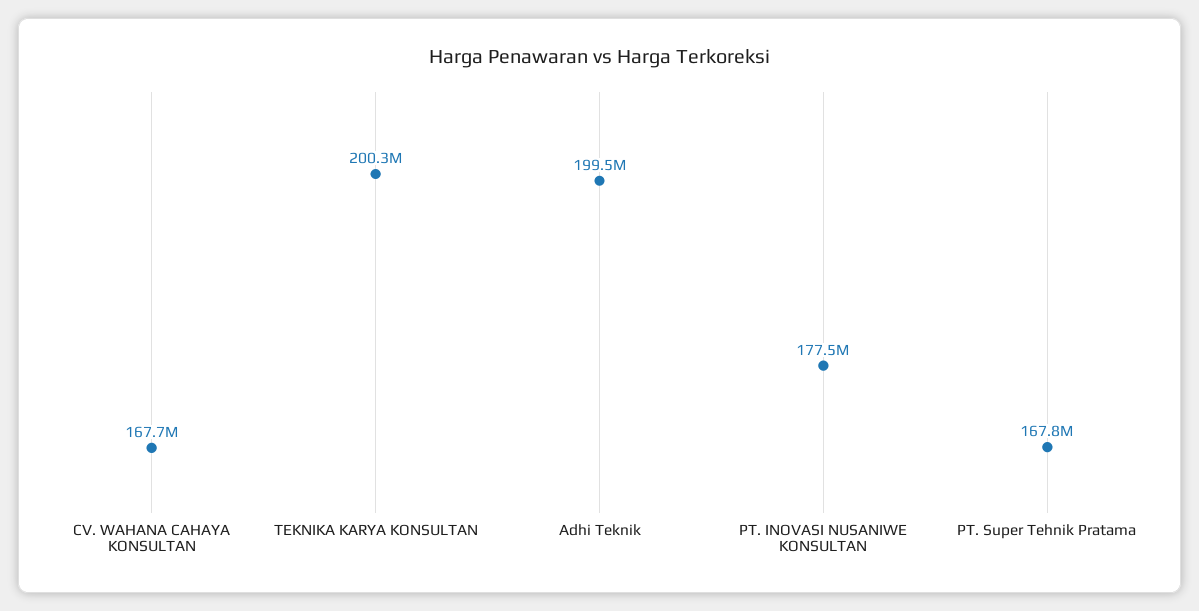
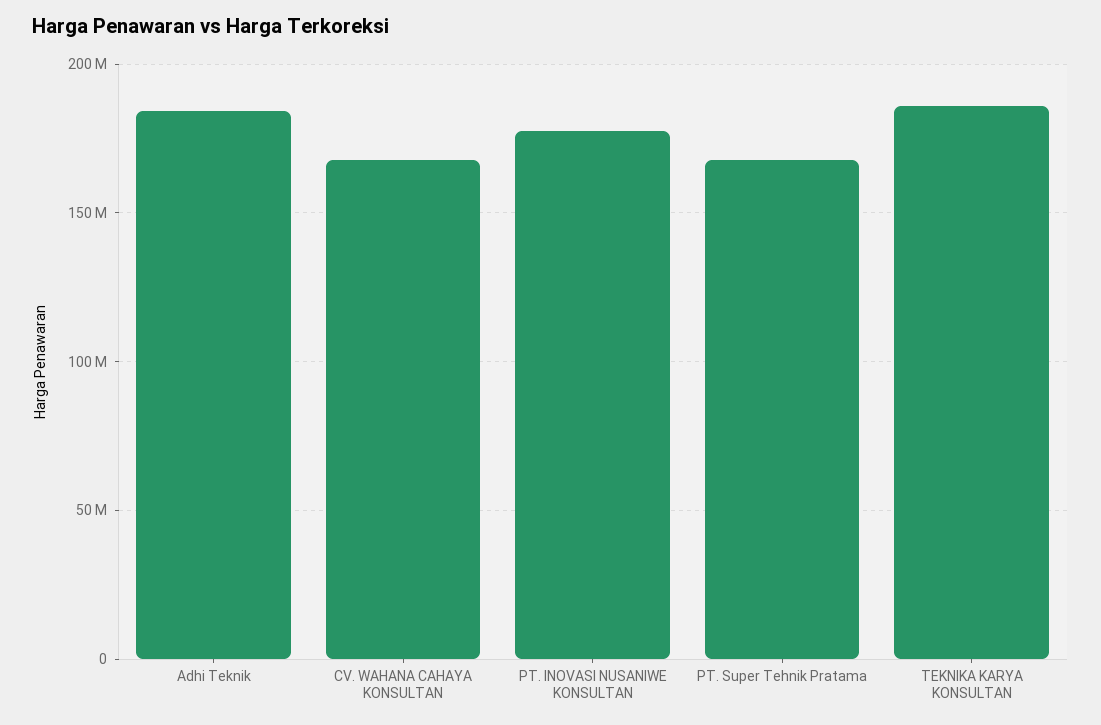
TEKNIKA KARYA KONSULTAN: 200300000 -> 185000000
Adhi Teknik: 199500000 -> 185000000

